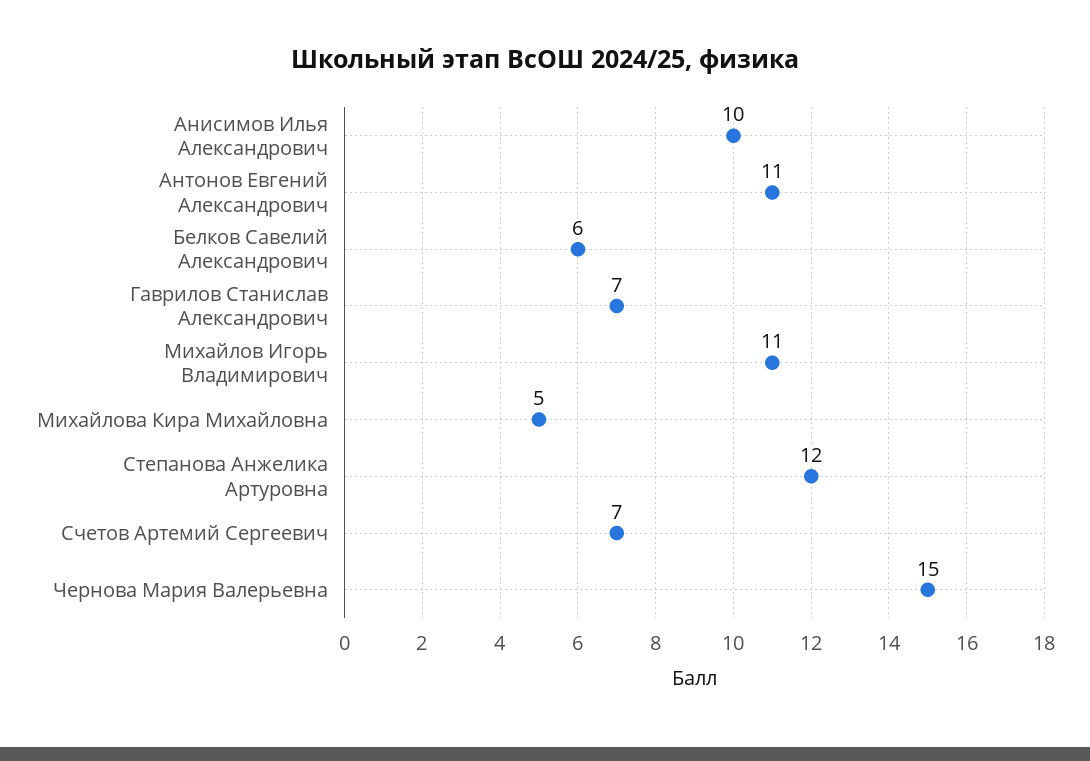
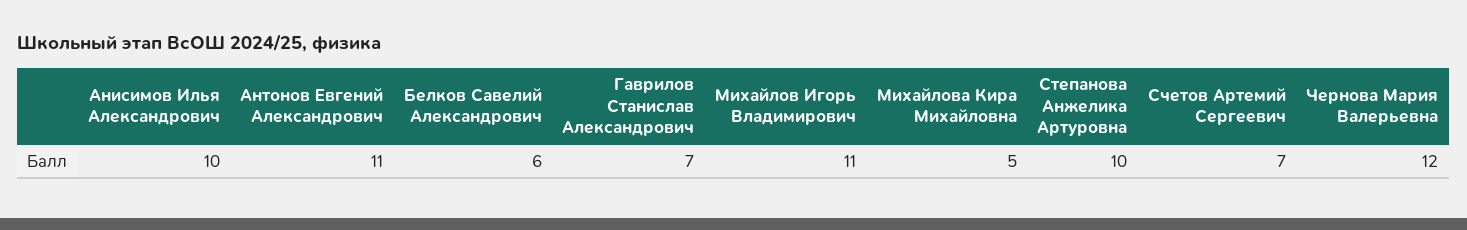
Степанова Анжелика Артуровна: 12 -> 10
Чернова Мария Валерьевна: 15 -> 12

